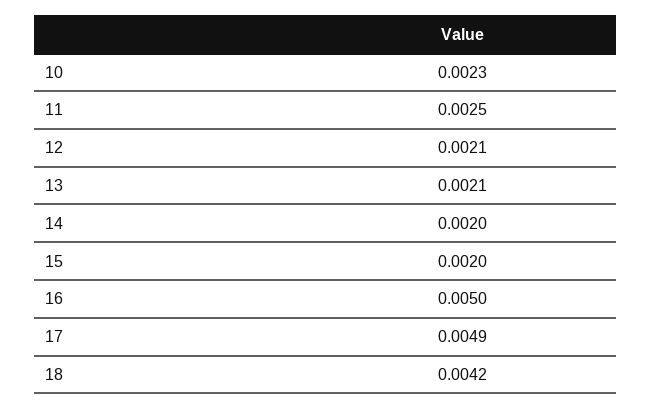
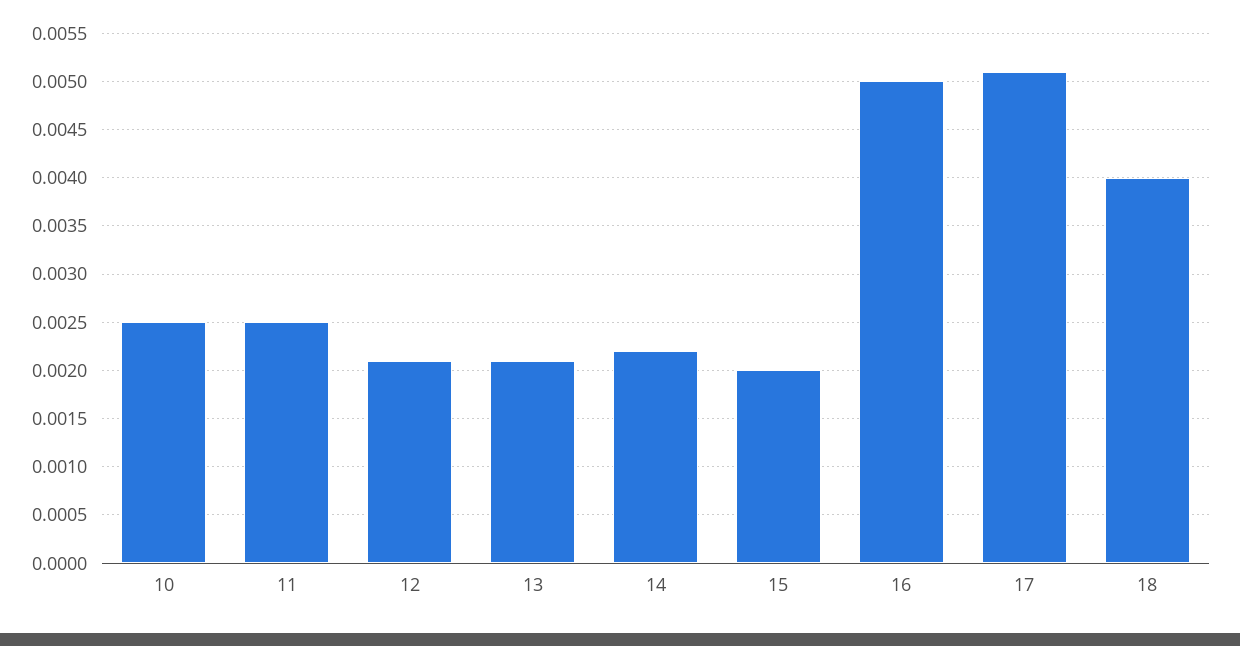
10: 0.0023 -> 0.0025
14: 0.002 -> 0.0022
17: 0.0049 -> 0.0051
18: 0.0042 -> 0.004

